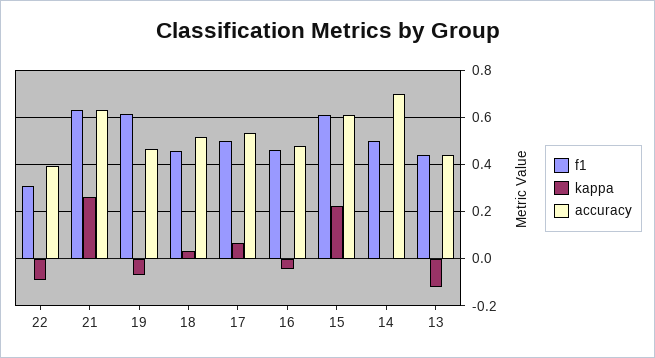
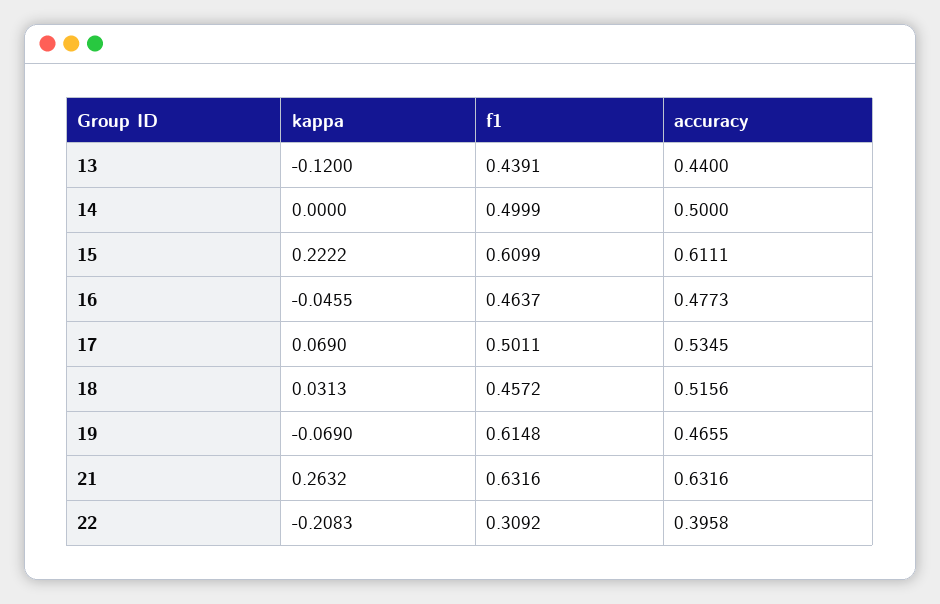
kappa, 22: -0.1 -> -0.2083
accuracy, 14: 0.7 -> 0.5

